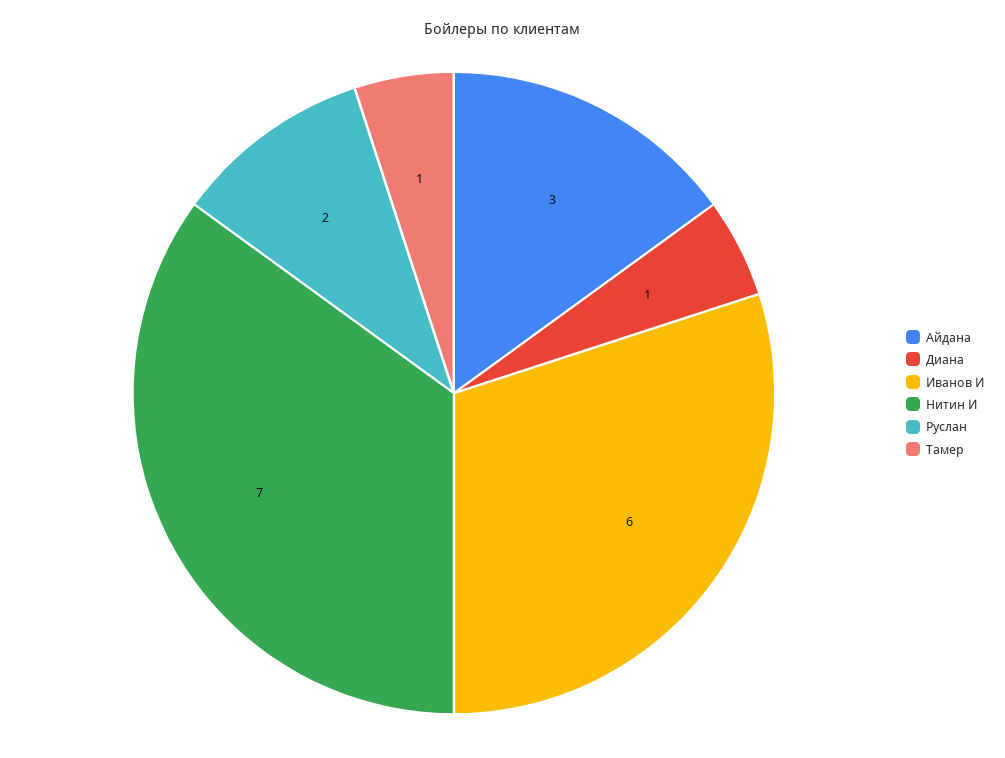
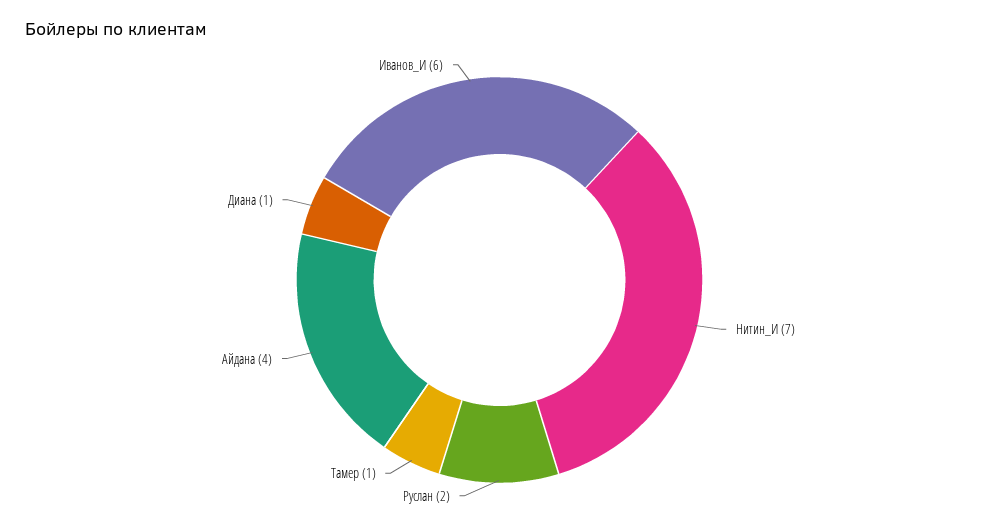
Айдана: 3 -> 4

